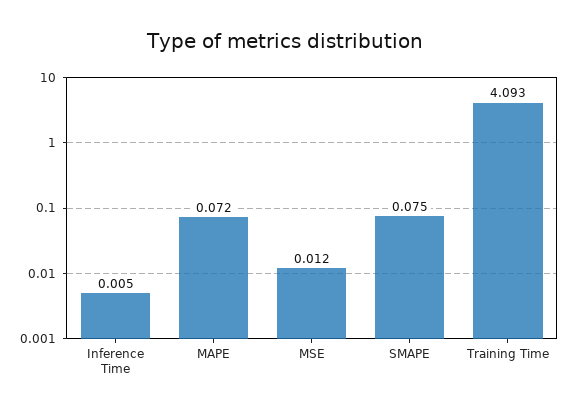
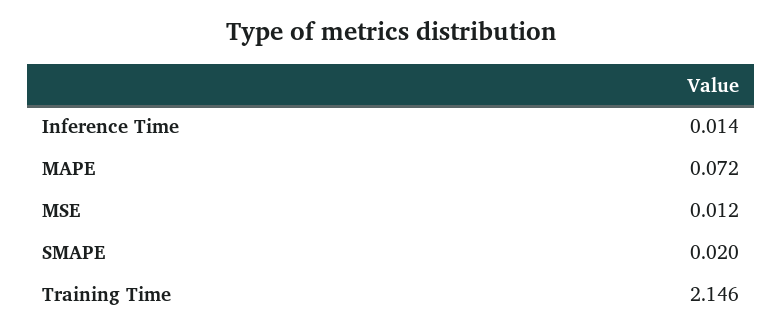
Inference Time: 0.005 -> 0.014
SMAPE: 0.075 -> 0.02
Training Time: 4.093 -> 2.146

